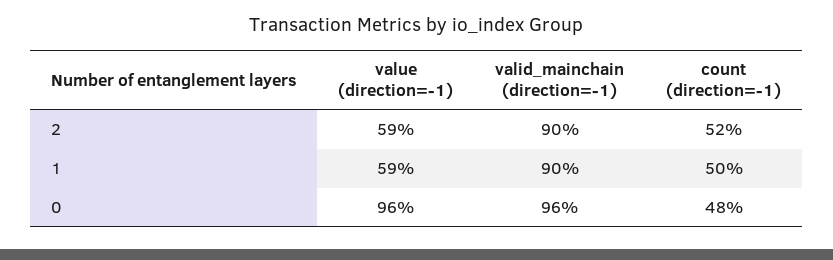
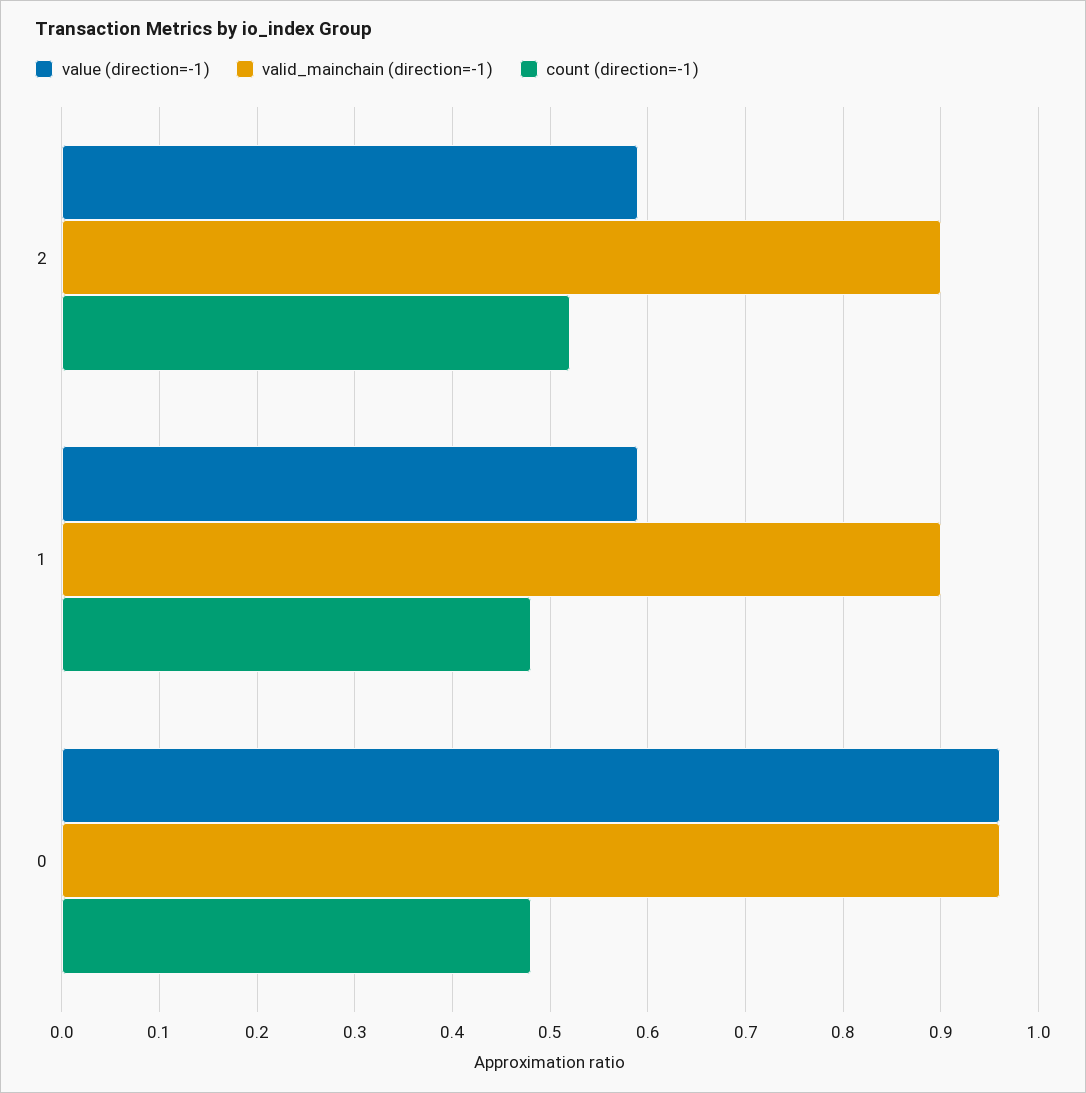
count (direction=-1), 1: 0.5 -> 0.48

